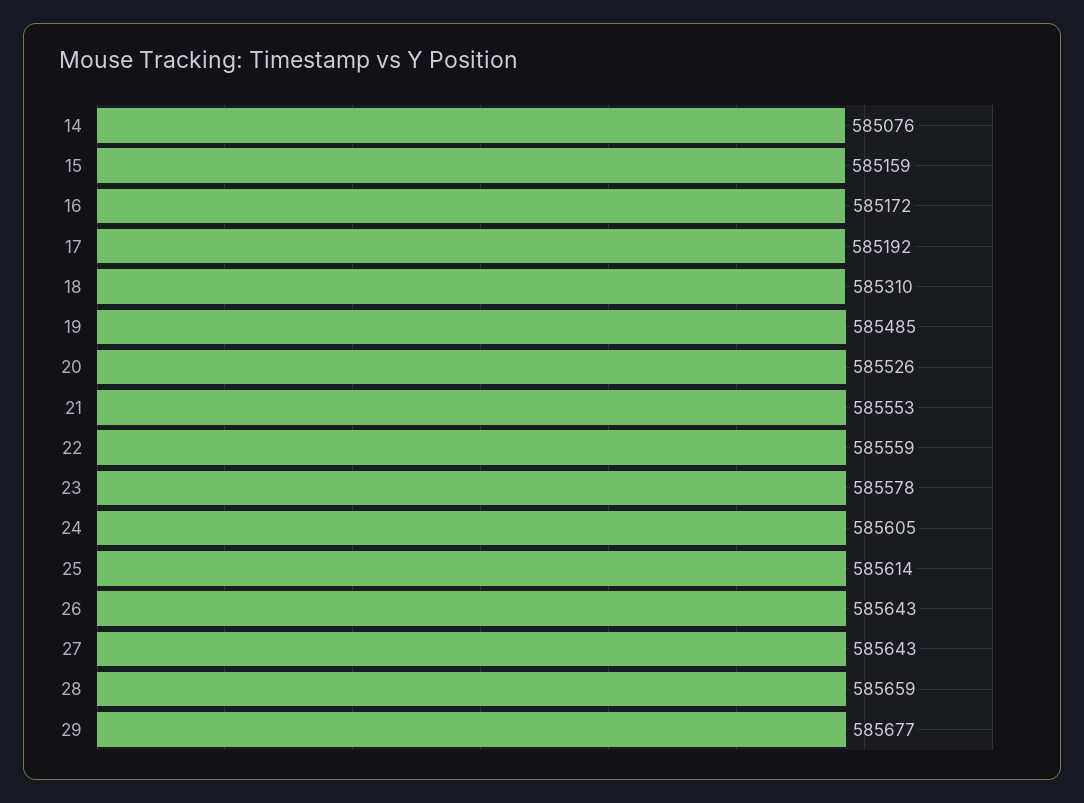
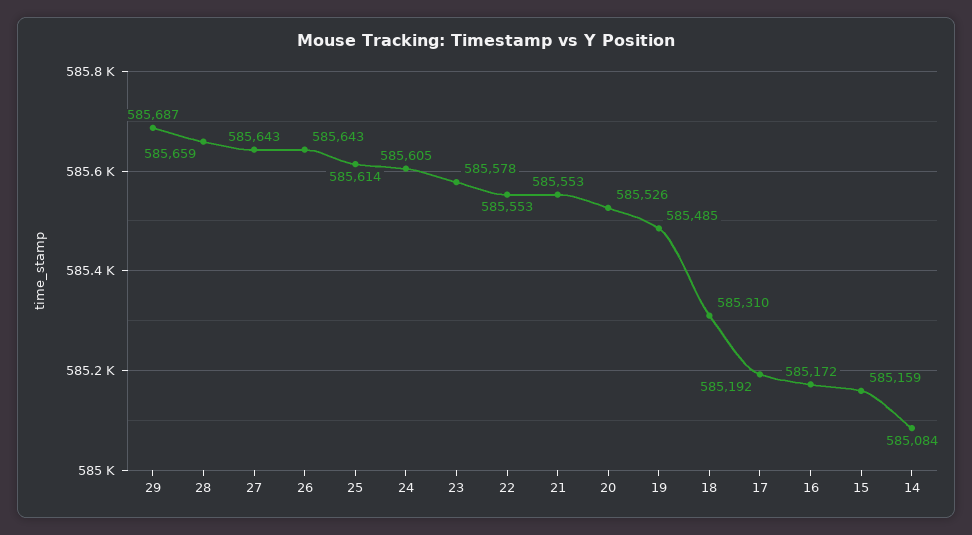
14: 585076 -> 585084
22: 585559 -> 585553
29: 585677 -> 585687

